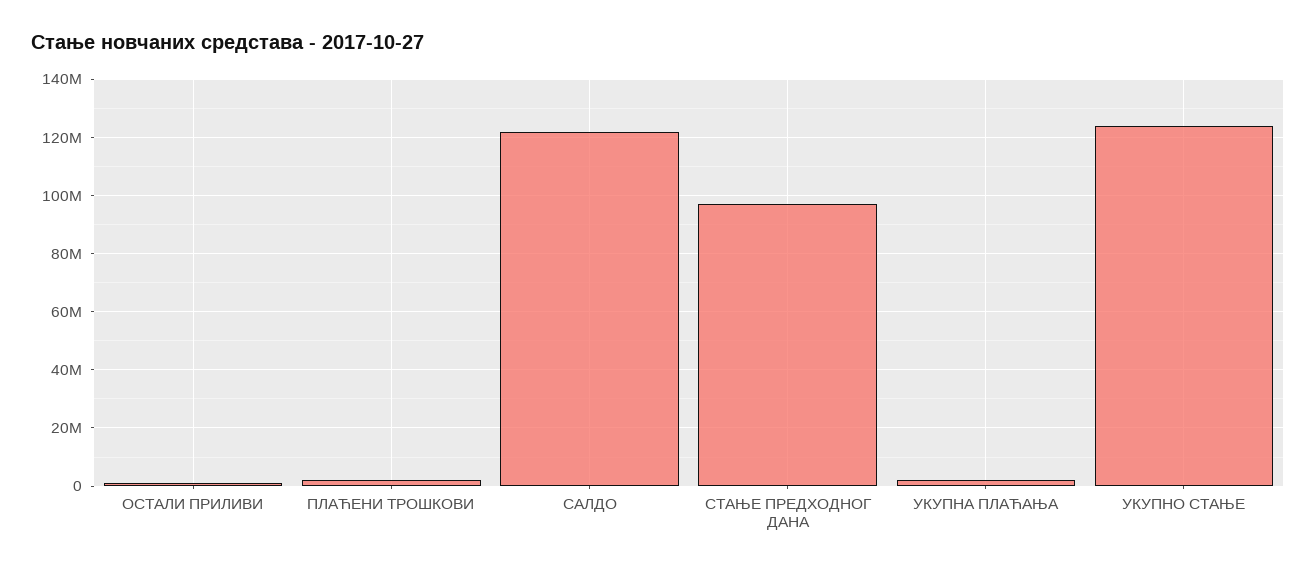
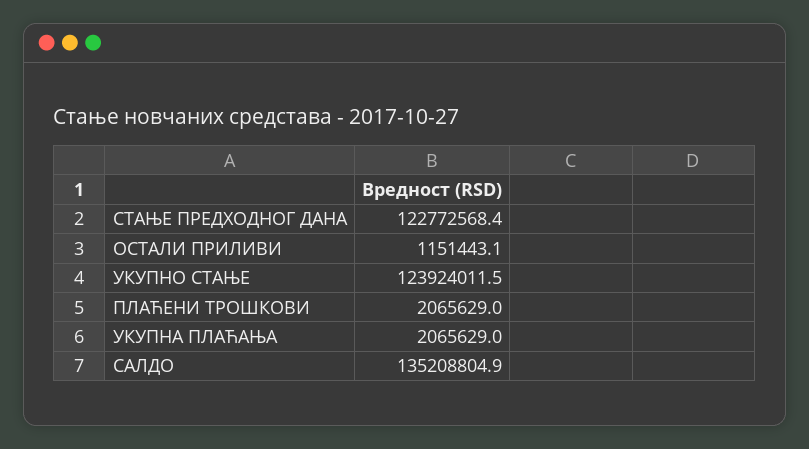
САЛДО: 122500000 -> 135208804.9
СТАЊЕ ПРЕДХОДНОГ ДАНА: 97500000 -> 122772568.4

